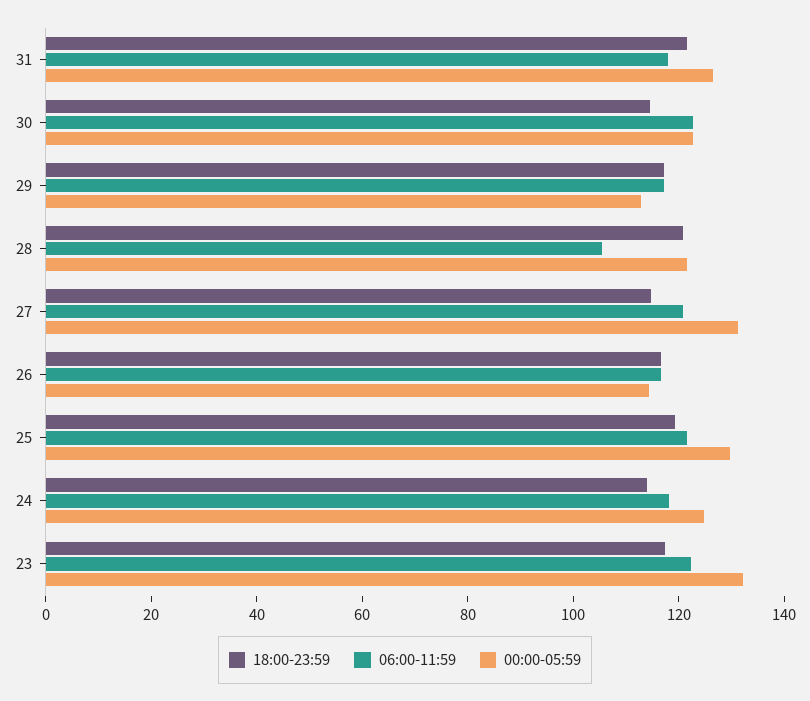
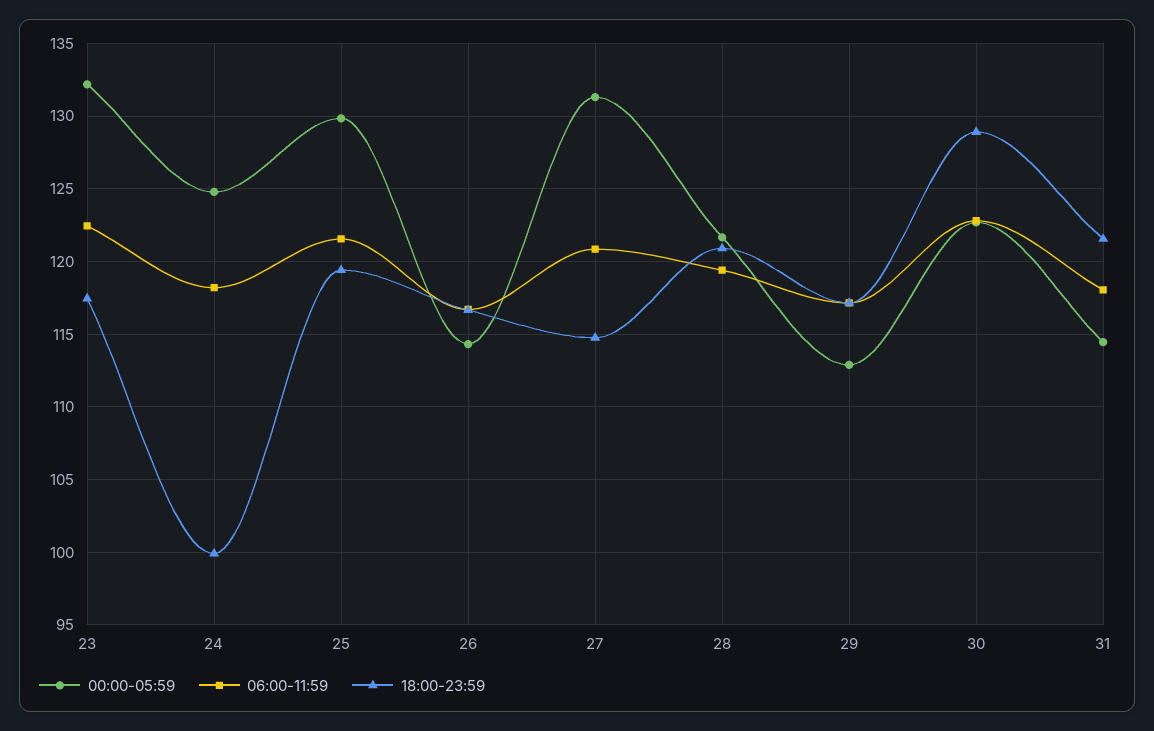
00:00-05:59, 31: 125 -> 114.5
18:00-23:59, 30: 115 -> 129
06:00-11:59, 28: 105 -> 119.5
18:00-23:59, 24: 115 -> 100

